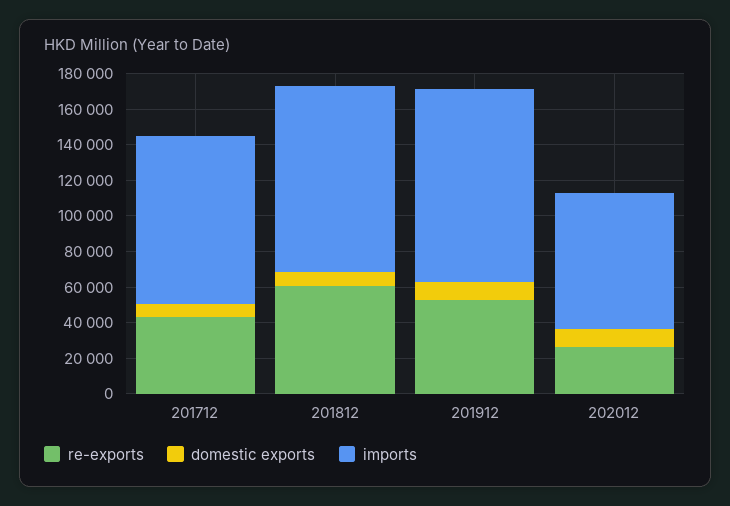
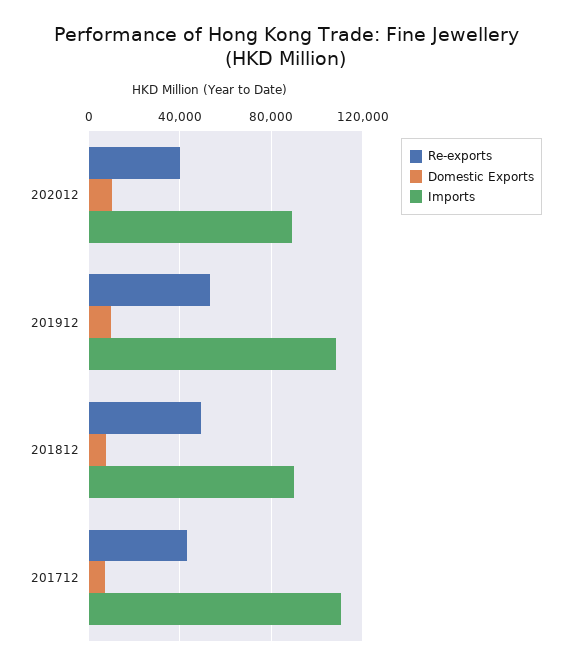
imports, 201712: 95000 -> 110000
re-exports, 201812: 60000 -> 50000
imports, 201812: 105000 -> 90000
re-exports, 202012: 25000 -> 40000
imports, 202012: 75000 -> 90000

